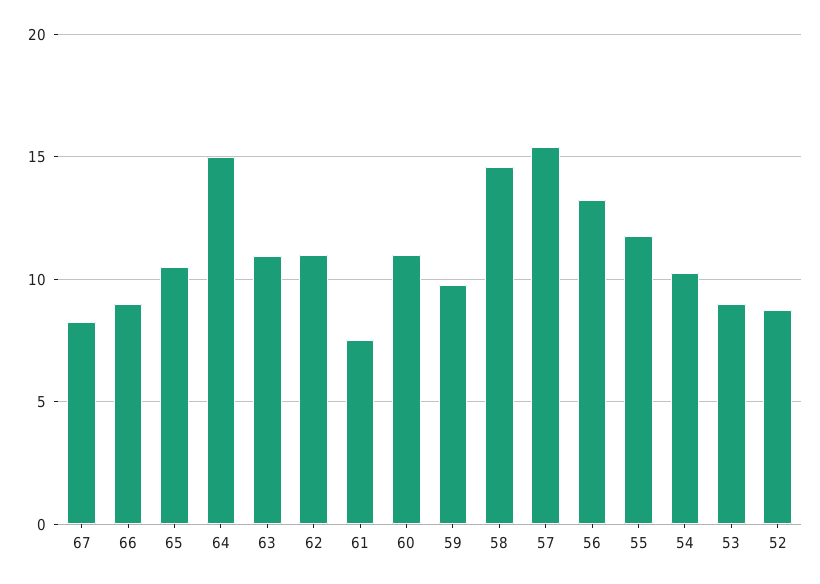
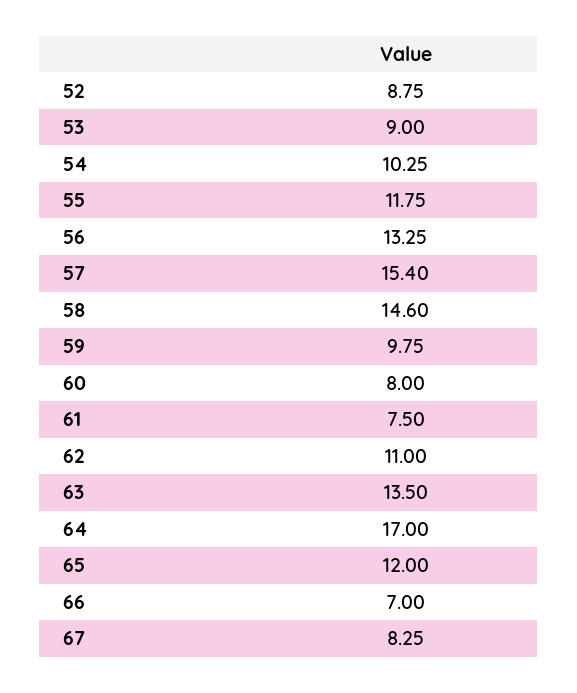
66: 9 -> 7
65: 10.5 -> 12
64: 15 -> 17
63: 11 -> 13.5
60: 11 -> 8

